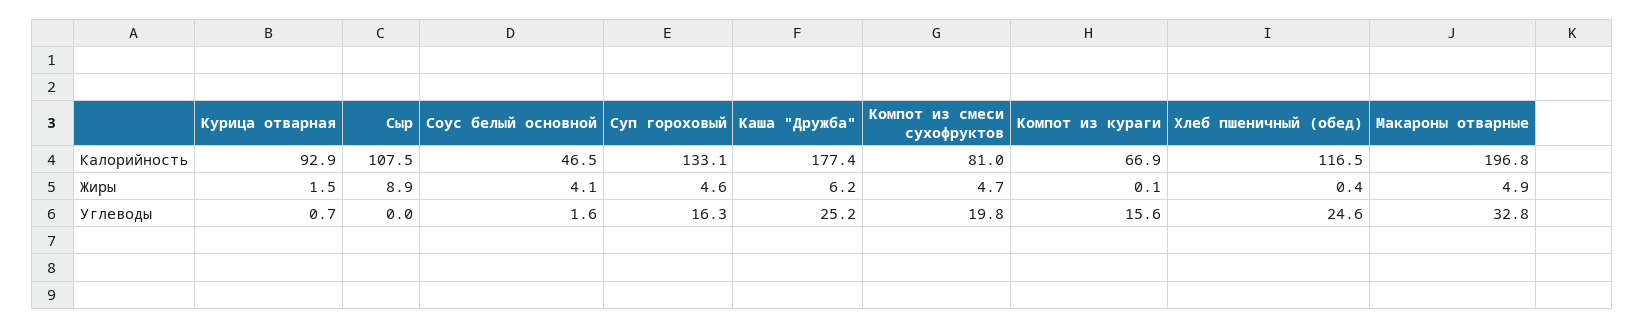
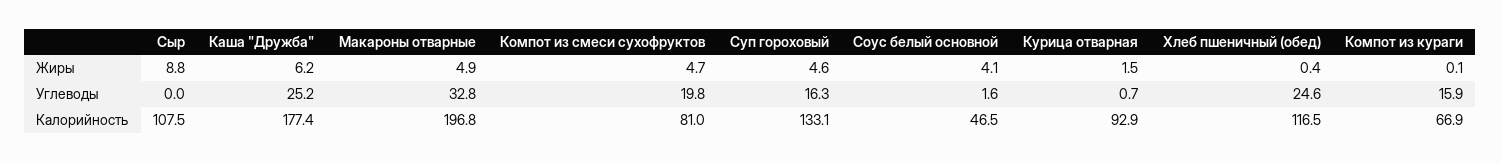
Сыр, Жиры: 8.9 -> 8.8
Компот из кураги, Углеводы: 15.6 -> 15.9

